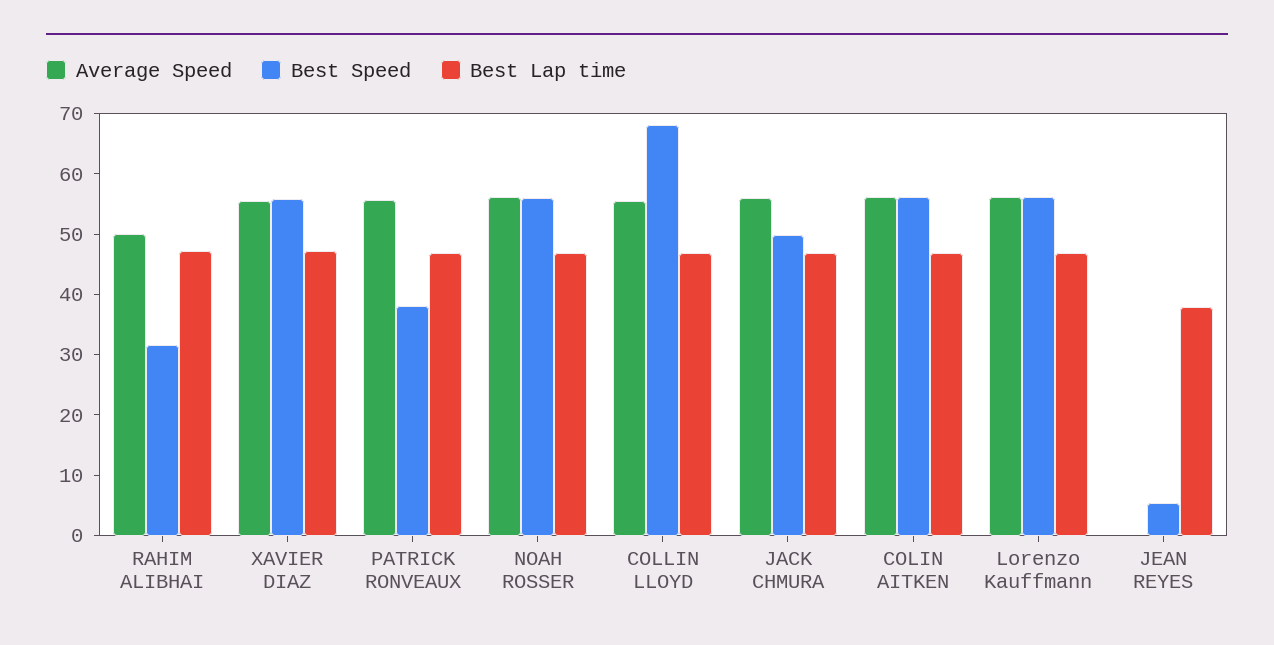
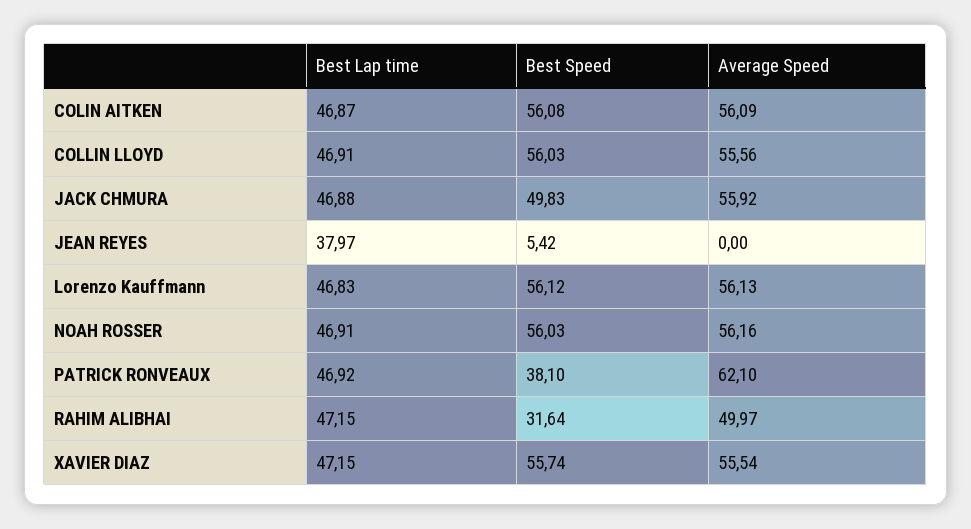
Average Speed, PATRICK RONVEAUX: 56 -> 62.1
Best Speed, COLLIN LLOYD: 68 -> 56.03

